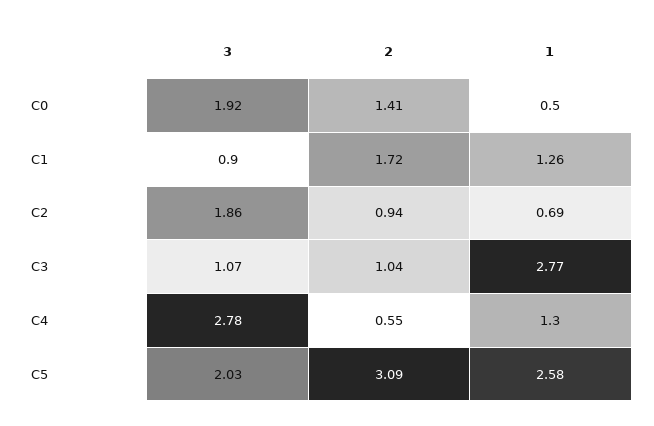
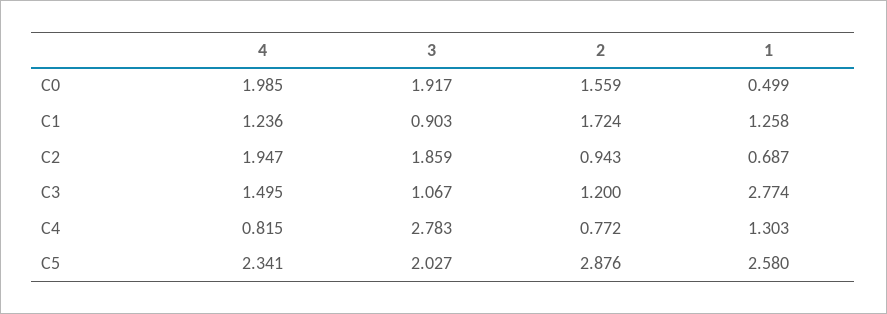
2, C0: 1.41 -> 1.559
2, C3: 1.04 -> 1.2
2, C4: 0.55 -> 0.772
2, C5: 3.09 -> 2.876
4, C0: none -> 1.985
4, C1: none -> 1.236
4, C2: none -> 1.947
4, C3: none -> 1.495
4, C4: none -> 0.815
4, C5: none -> 2.341

